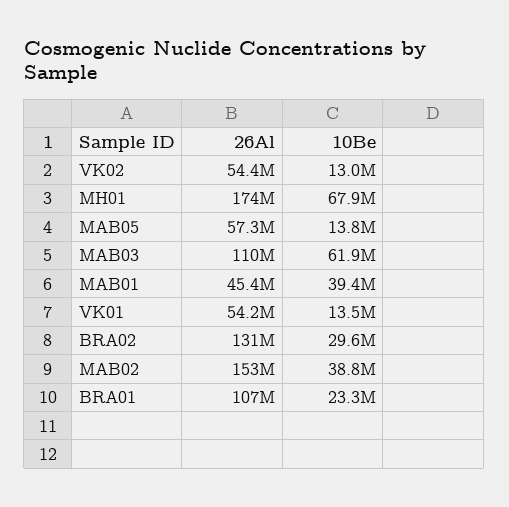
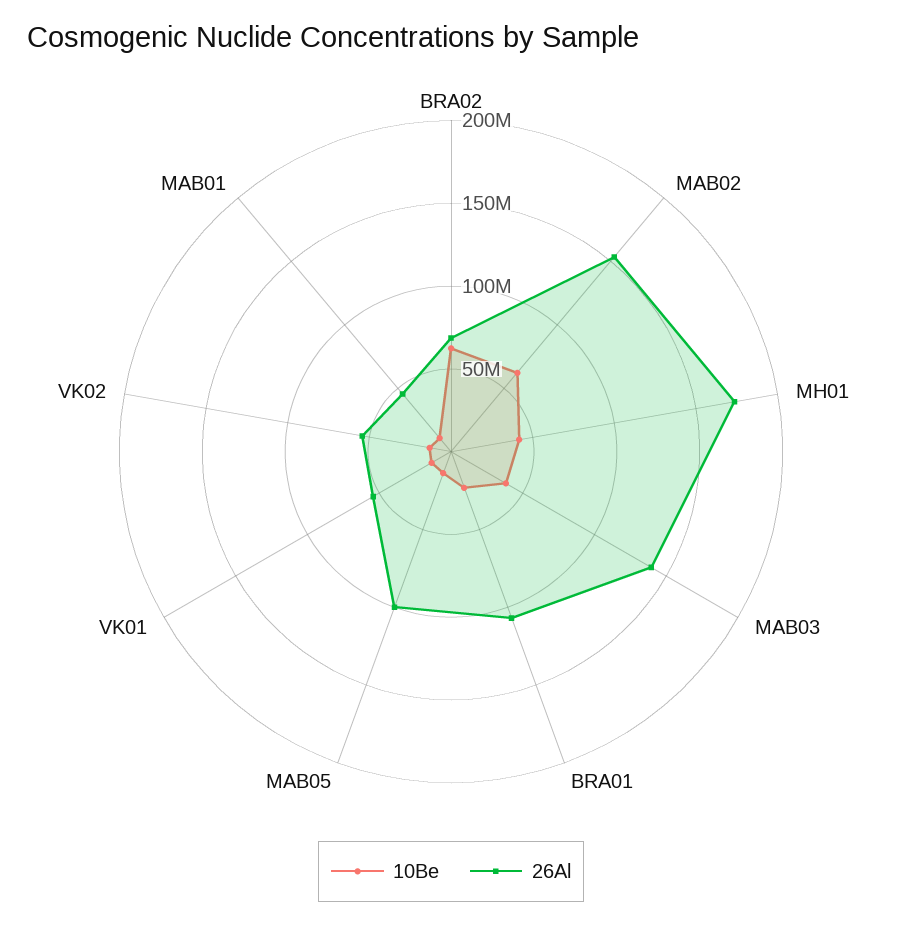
10Be, MH01: 67900000 -> 40000000
26Al, MAB05: 57300000 -> 100000000
26Al, MAB03: 110000000 -> 140000000
10Be, MAB03: 61900000 -> 40000000
10Be, MAB01: 39400000 -> 10000000
26Al, BRA02: 131000000 -> 70000000
10Be, BRA02: 29600000 -> 60000000
10Be, MAB02: 38800000 -> 60000000

